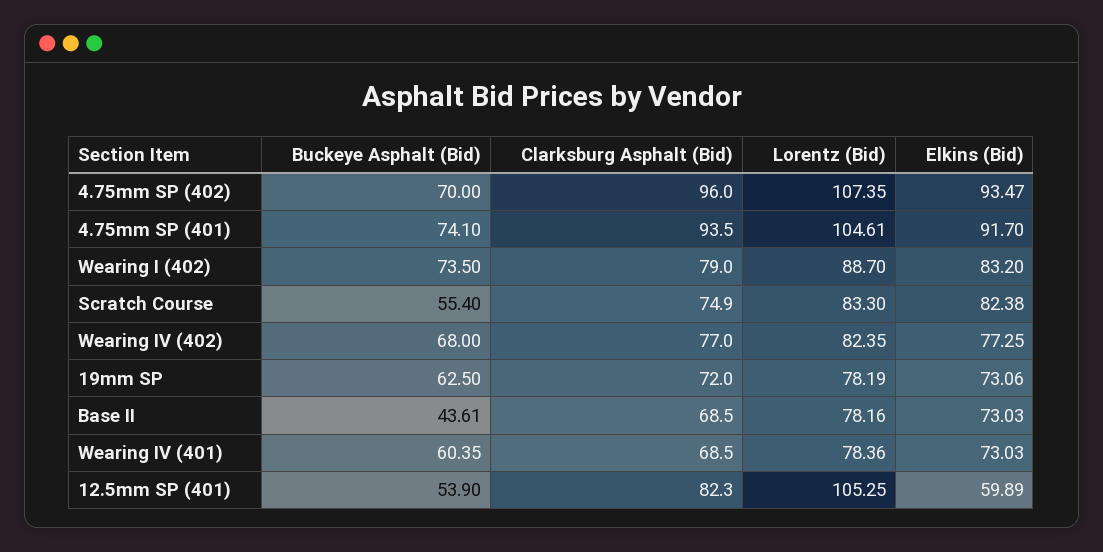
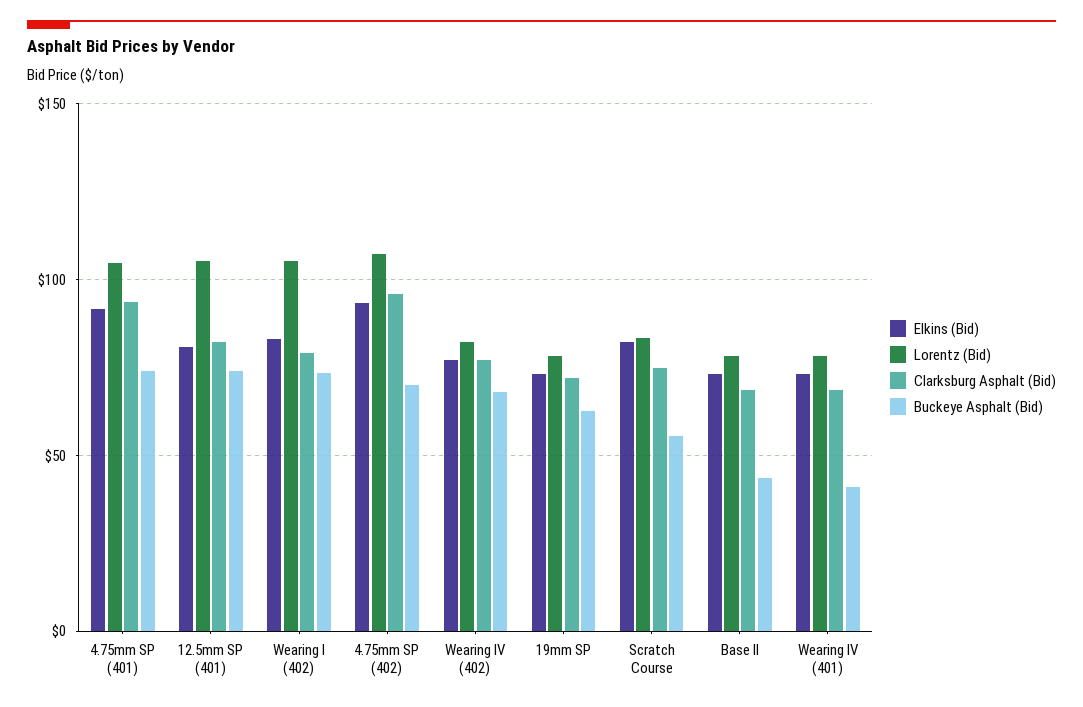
Lorentz (Bid), Wearing I (402): 88.7 -> 105
Buckeye Asphalt (Bid), Wearing IV (401): 60.35 -> 40
Buckeye Asphalt (Bid), 12.5mm SP (401): 53.9 -> 75
Elkins (Bid), 12.5mm SP (401): 59.89 -> 80

